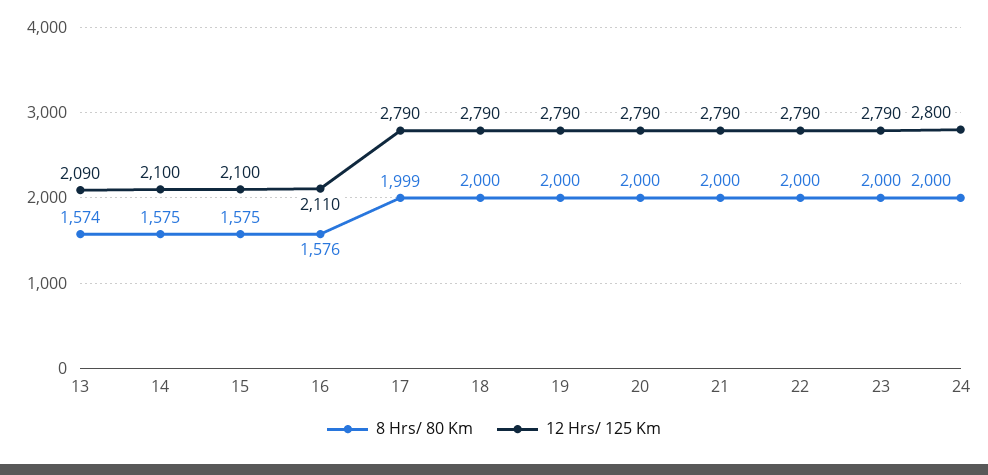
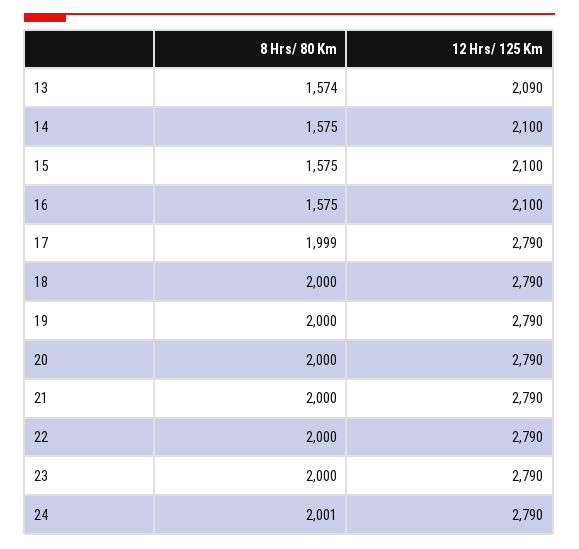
8 Hrs/ 80 Km, 16: 1576 -> 1575
12 Hrs/ 125 Km, 16: 2110 -> 2100
8 Hrs/ 80 Km, 24: 2000 -> 2001
12 Hrs/ 125 Km, 24: 2800 -> 2790

